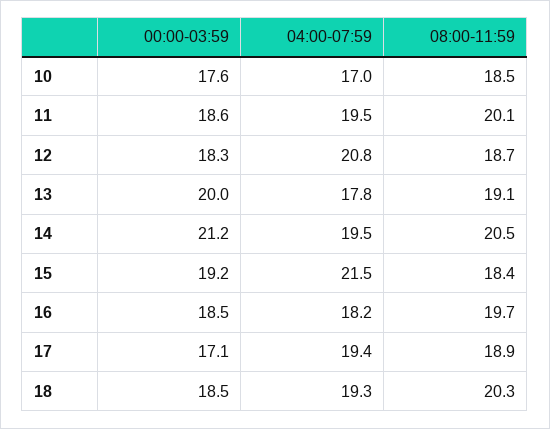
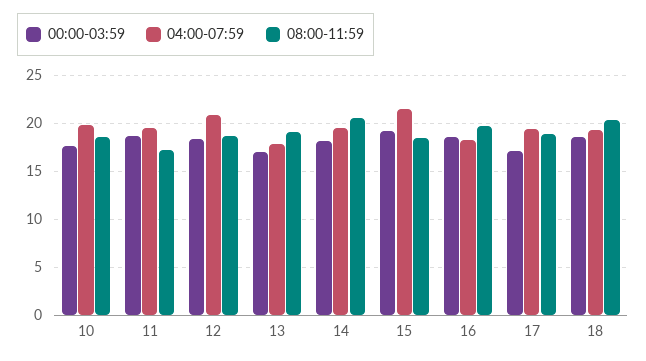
04:00-07:59, 10: 17 -> 20
08:00-11:59, 11: 20.1 -> 17
00:00-03:59, 13: 20 -> 17
00:00-03:59, 14: 21.2 -> 18

